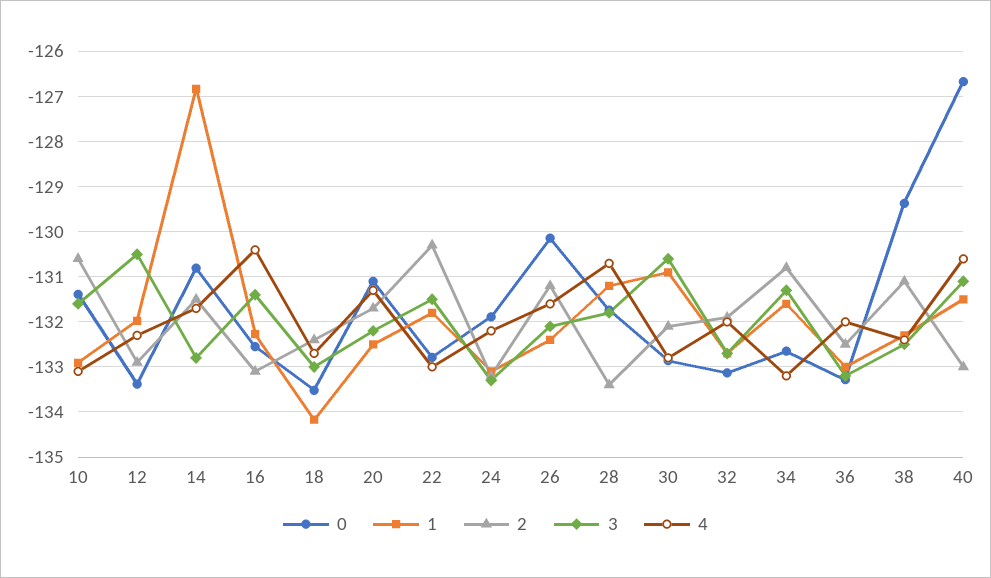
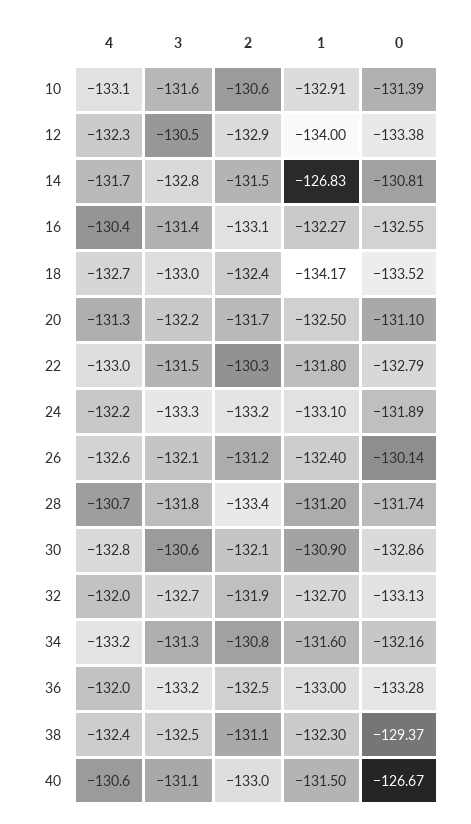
1, 12: -132 -> -134
4, 26: -131.6 -> -132.6
0, 34: -132.6 -> -132.16

